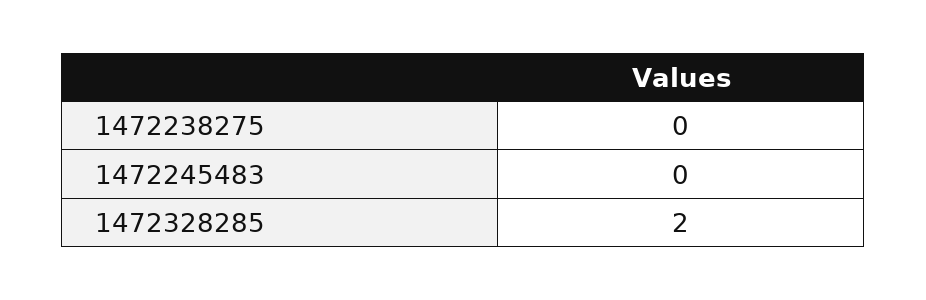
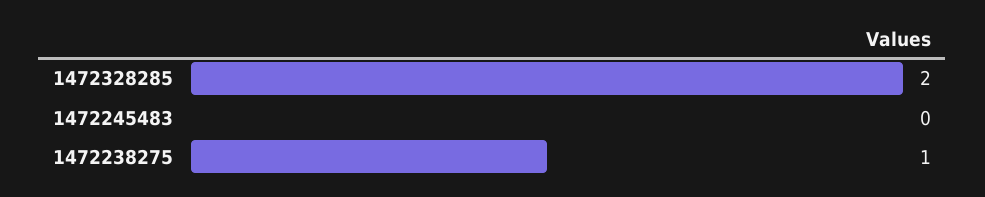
1472238275: 0 -> 1

